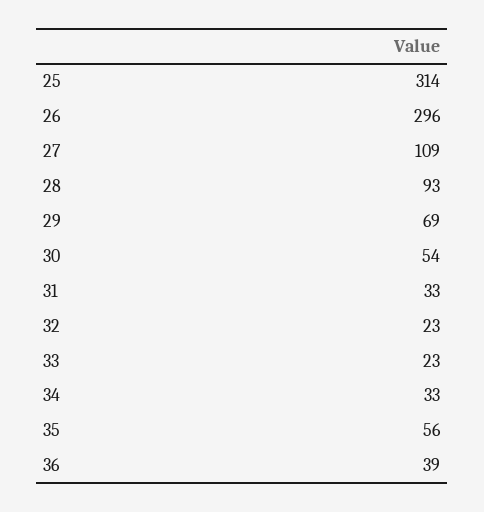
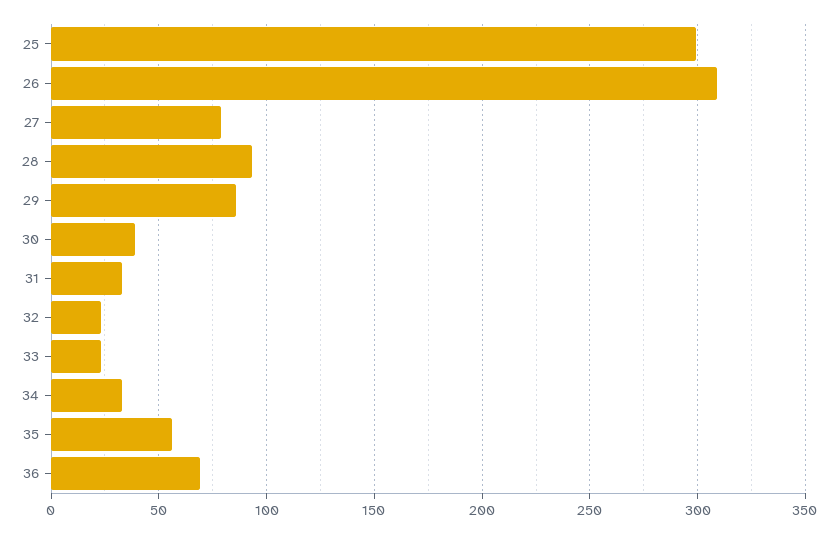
25: 314 -> 300
26: 296 -> 310
27: 109 -> 80
29: 69 -> 85
30: 54 -> 40
36: 39 -> 70

